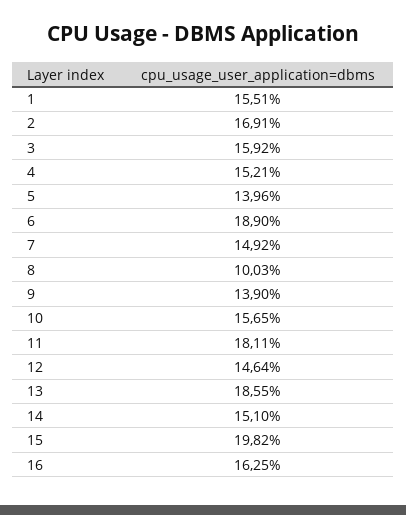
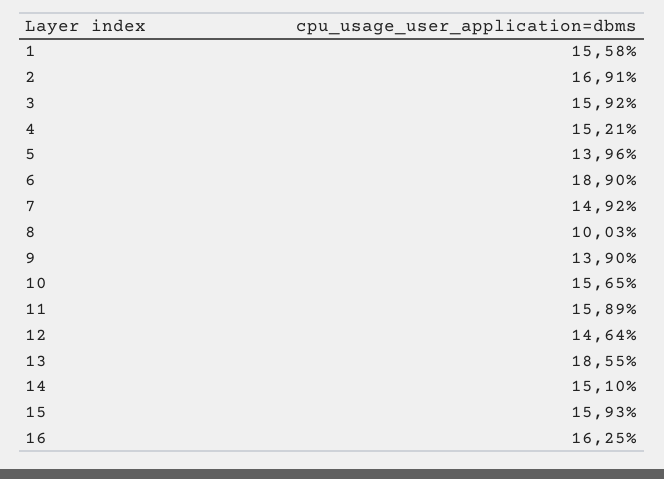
1: 15.51 -> 15.58
11: 18.11 -> 15.89
15: 19.82 -> 15.93

